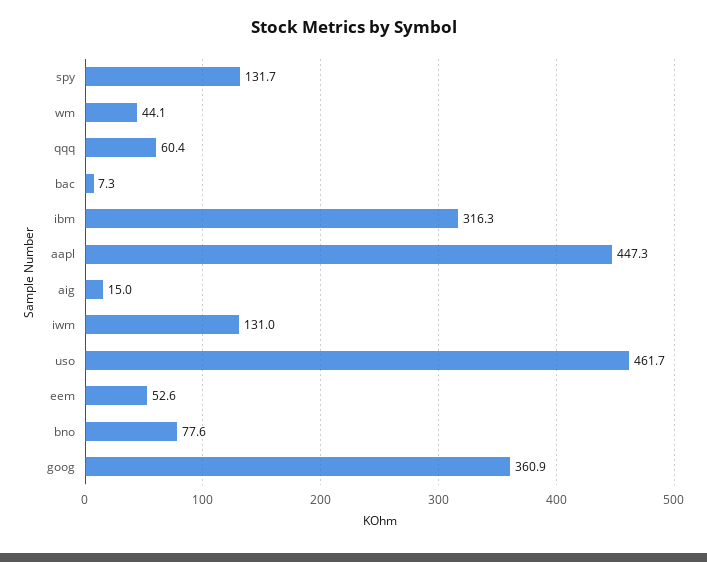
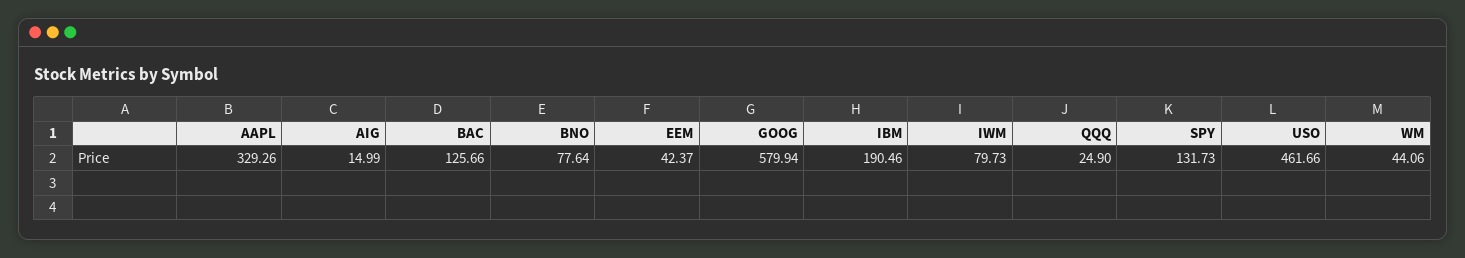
qqq: 60.4 -> 24.9
bac: 7.3 -> 125.66
ibm: 316.3 -> 190.46
aapl: 447.3 -> 329.26
iwm: 131 -> 79.73
eem: 52.6 -> 42.37
goog: 360.9 -> 579.94

